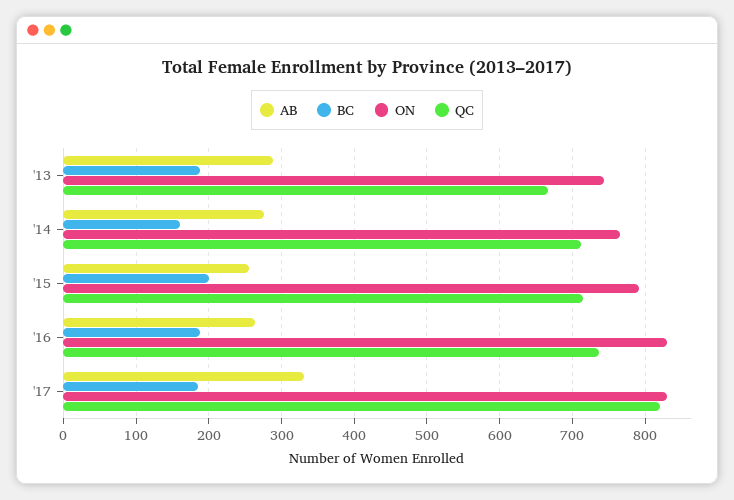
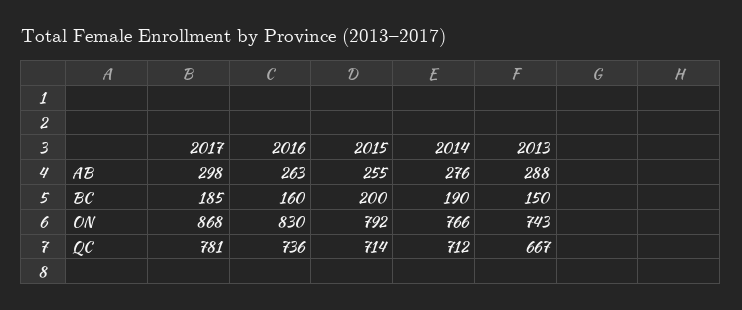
BC, '13: 190 -> 150
BC, '14: 160 -> 190
BC, '16: 190 -> 160
AB, '17: 330 -> 298
ON, '17: 830 -> 868
QC, '17: 820 -> 781

